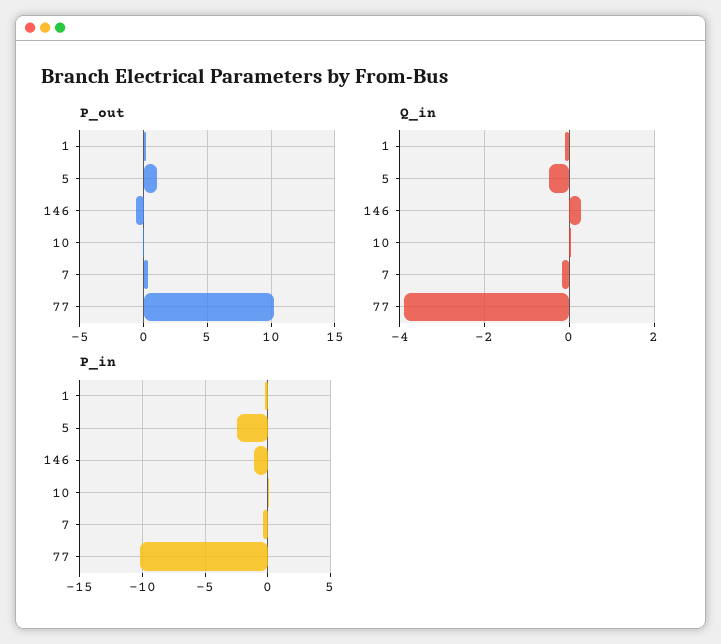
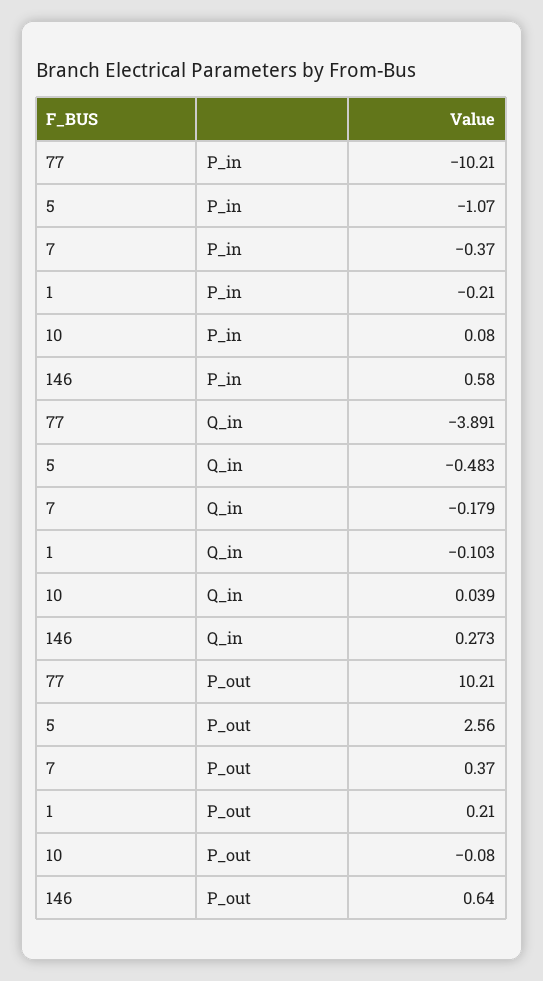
P_out, 5: 1 -> 2.56
P_out, 146: -0.5 -> 0.64
P_in, 5: -2.5 -> -1.07
P_in, 146: -1 -> 0.58

